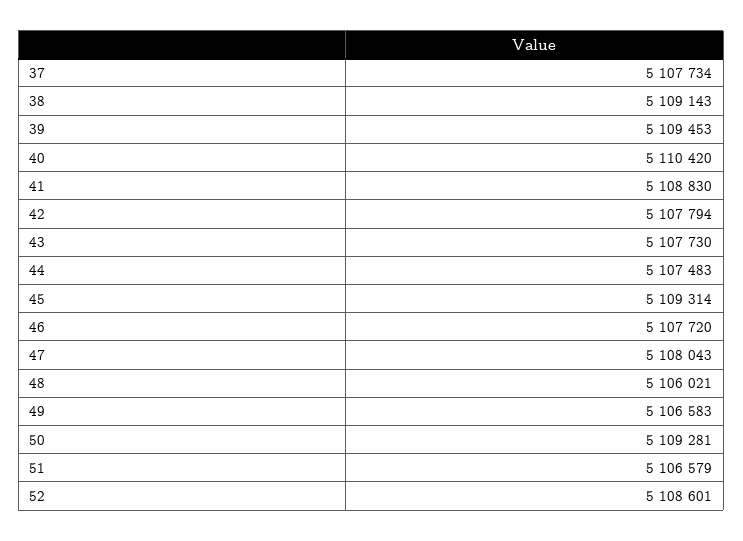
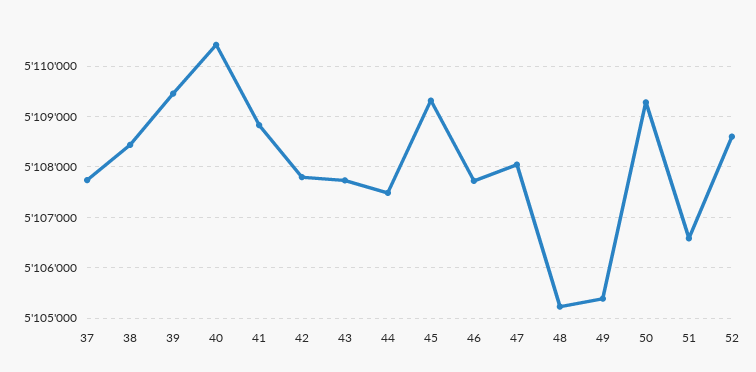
38: 5109143 -> 5108400
48: 5106021 -> 5105200
49: 5106583 -> 5105400

